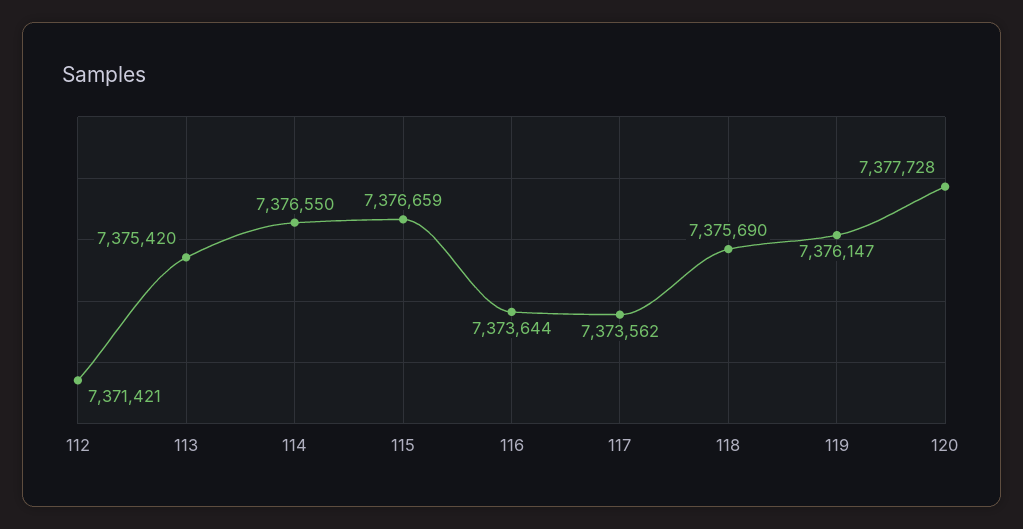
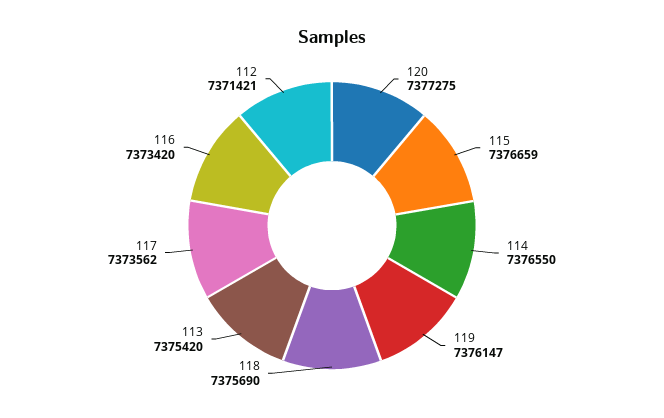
116: 7373644 -> 7373420
120: 7377728 -> 7377275

